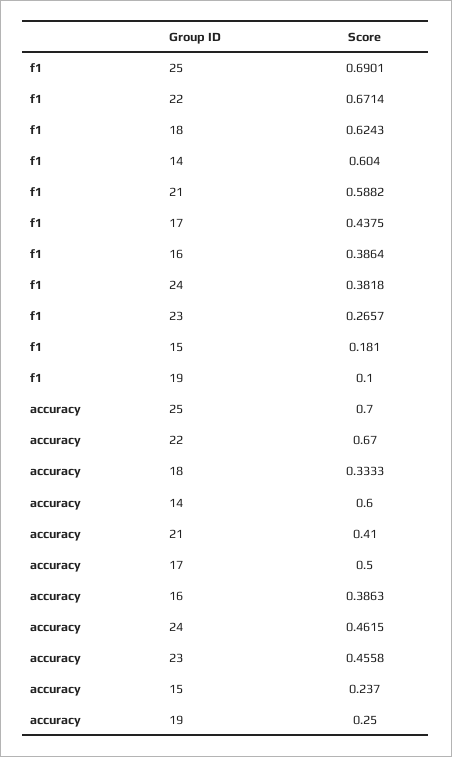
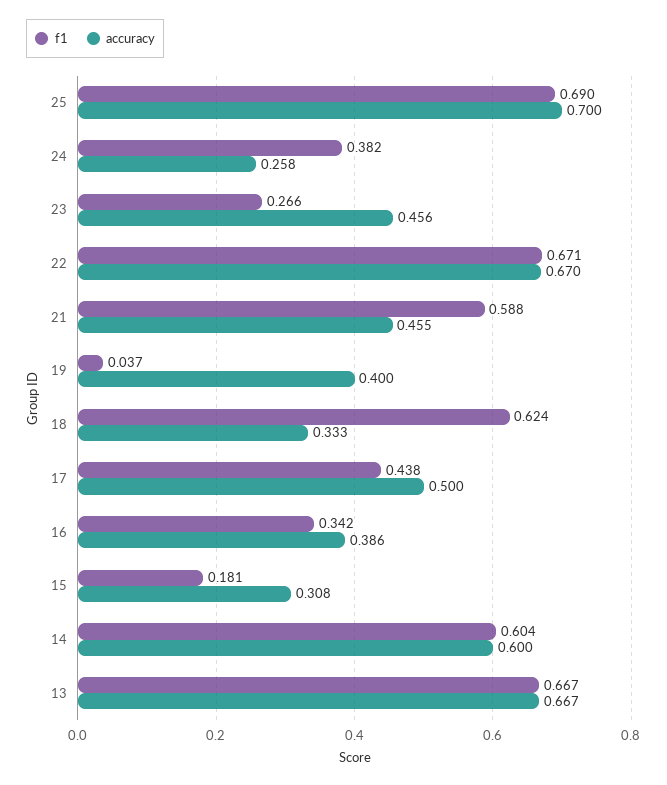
f1, 16: 0.3864 -> 0.342
f1, 19: 0.1 -> 0.037
accuracy, 21: 0.41 -> 0.455
accuracy, 24: 0.4615 -> 0.258
accuracy, 15: 0.237 -> 0.308
accuracy, 19: 0.25 -> 0.4
f1, 13: none -> 0.667
accuracy, 13: none -> 0.667

